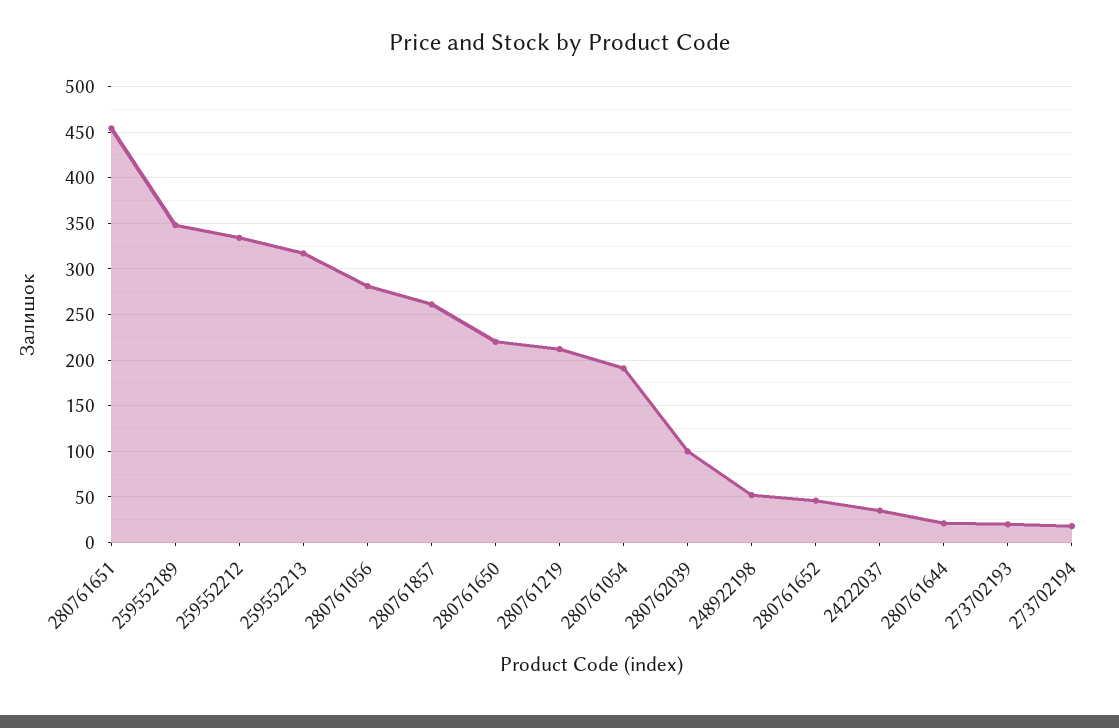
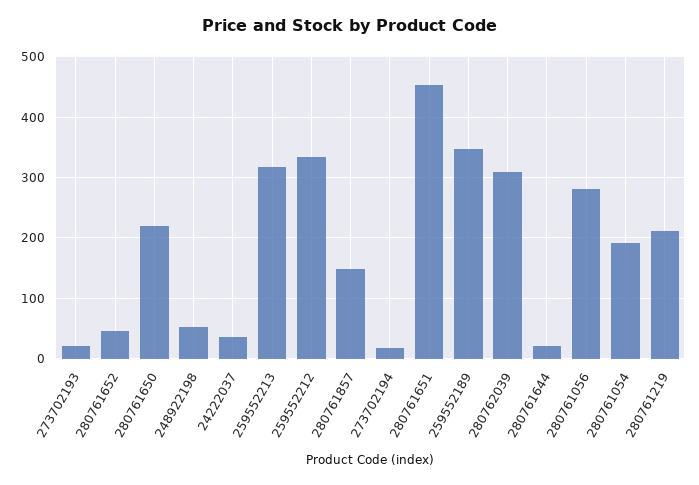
280761857: 260 -> 150
280762039: 100 -> 310

